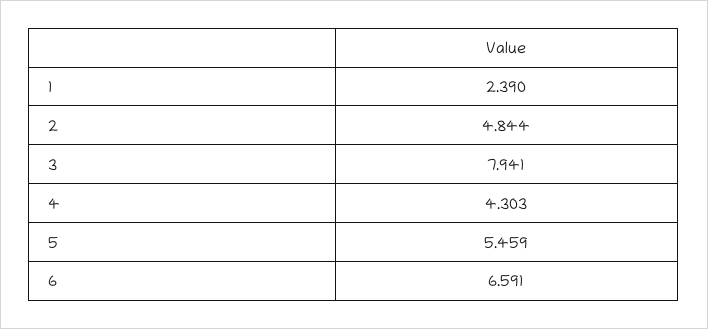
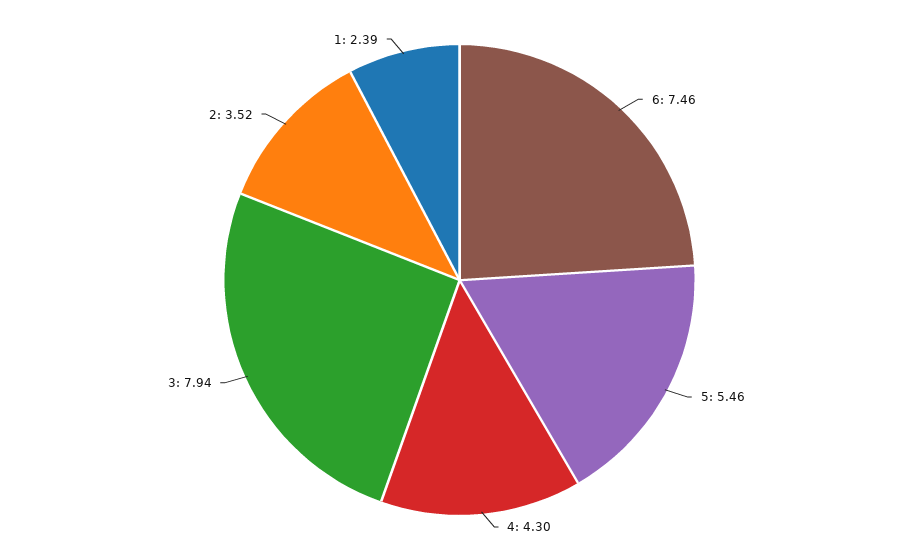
2: 4.844 -> 3.52
6: 6.591 -> 7.46

